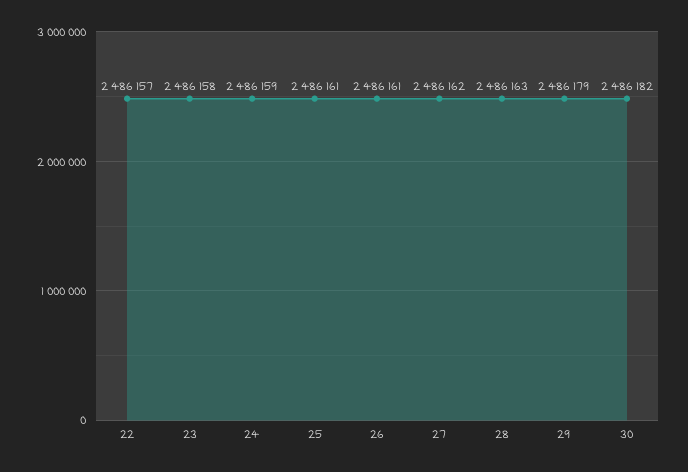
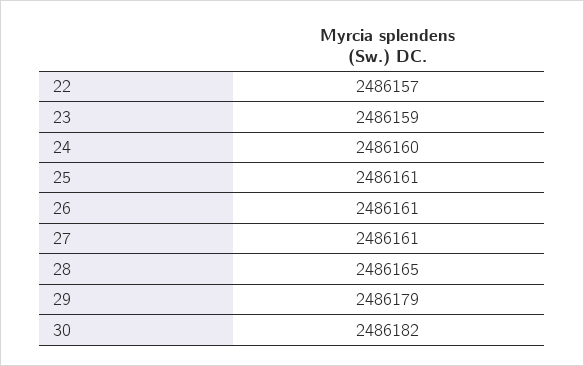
23: 2486158 -> 2486159
24: 2486159 -> 2486160
27: 2486162 -> 2486161
28: 2486163 -> 2486165

